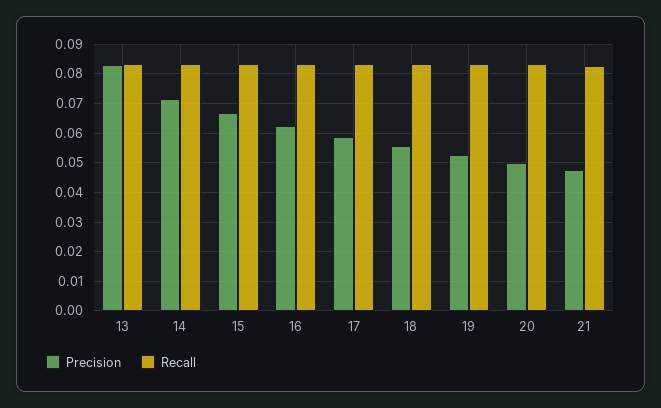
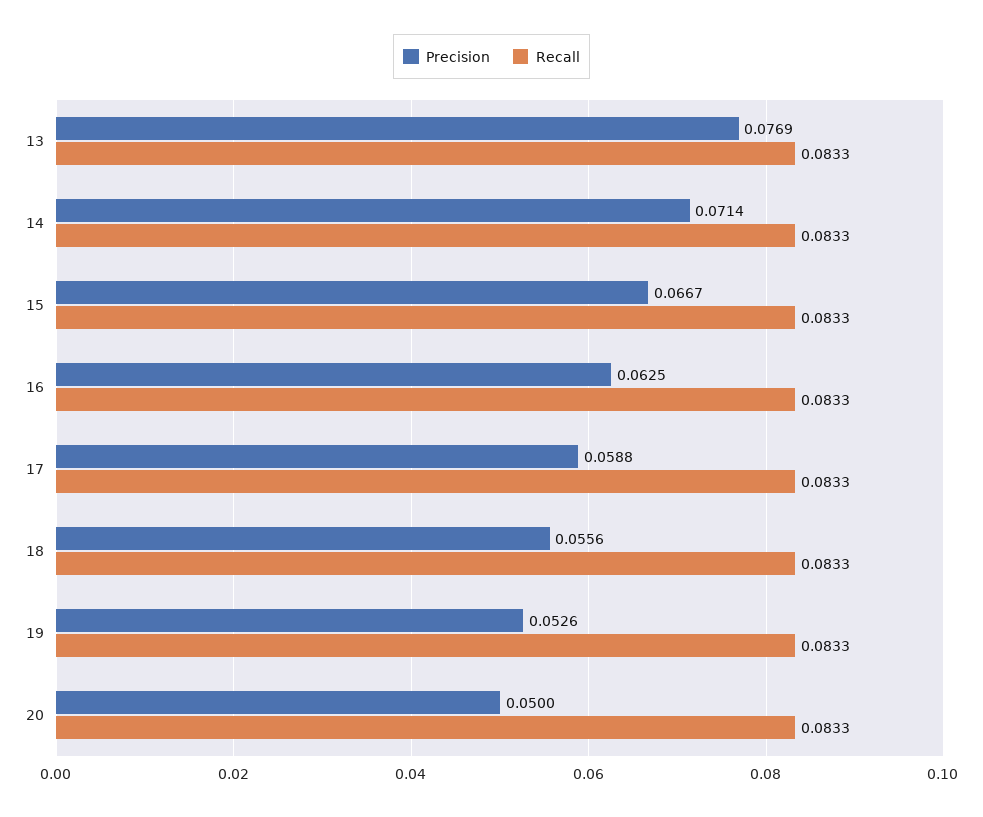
Precision, 13: 0.0825 -> 0.0769
Precision, 21: 0.0475 -> none
Recall, 21: 0.0825 -> none

